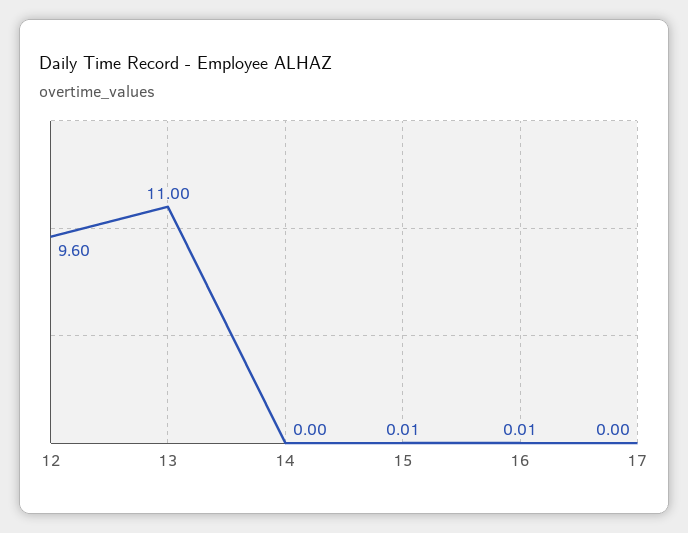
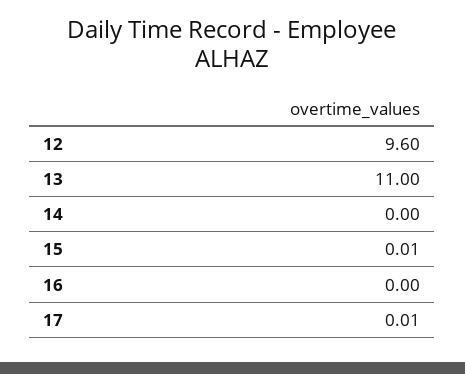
16: 0.01 -> 0
17: 0 -> 0.01

